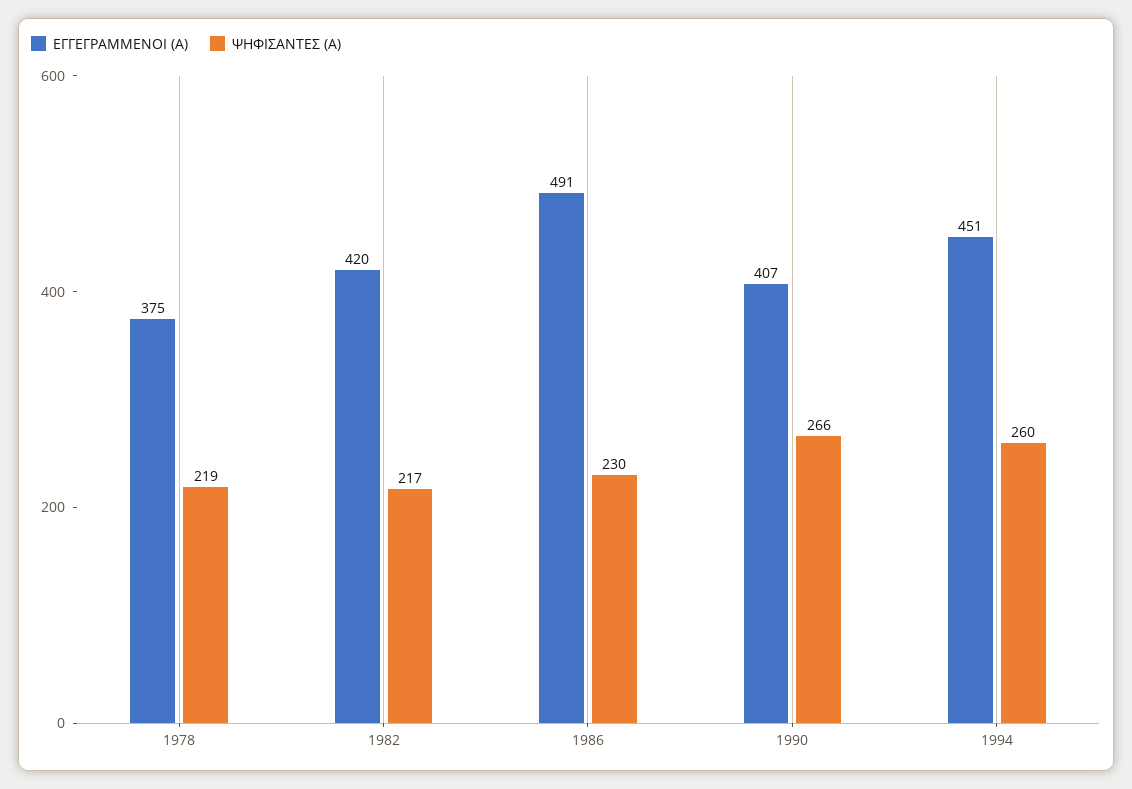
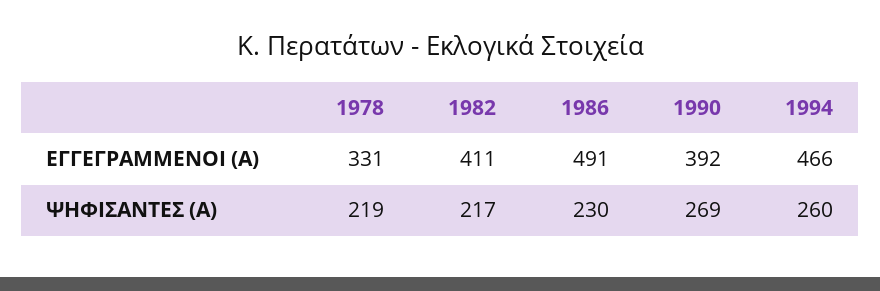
ΕΓΓΕΓΡΑΜΜΕΝΟΙ (Α), 1978: 375 -> 331
ΕΓΓΕΓΡΑΜΜΕΝΟΙ (Α), 1982: 420 -> 411
ΕΓΓΕΓΡΑΜΜΕΝΟΙ (Α), 1990: 407 -> 392
ΨΗΦΙΣΑΝΤΕΣ (Α), 1990: 266 -> 269
ΕΓΓΕΓΡΑΜΜΕΝΟΙ (Α), 1994: 451 -> 466

